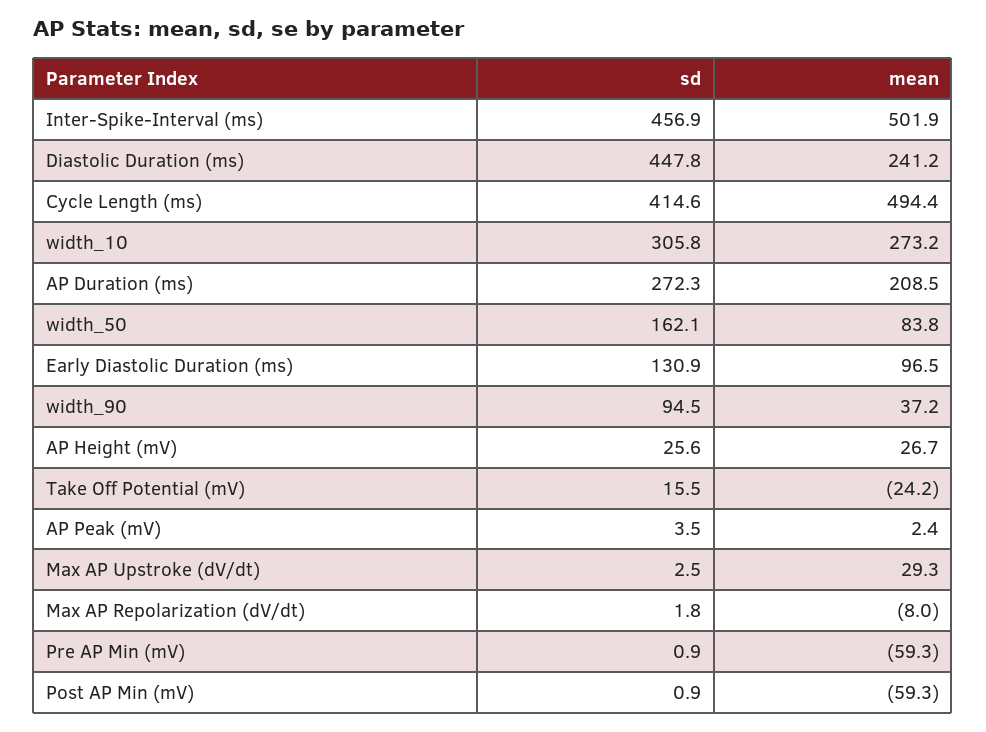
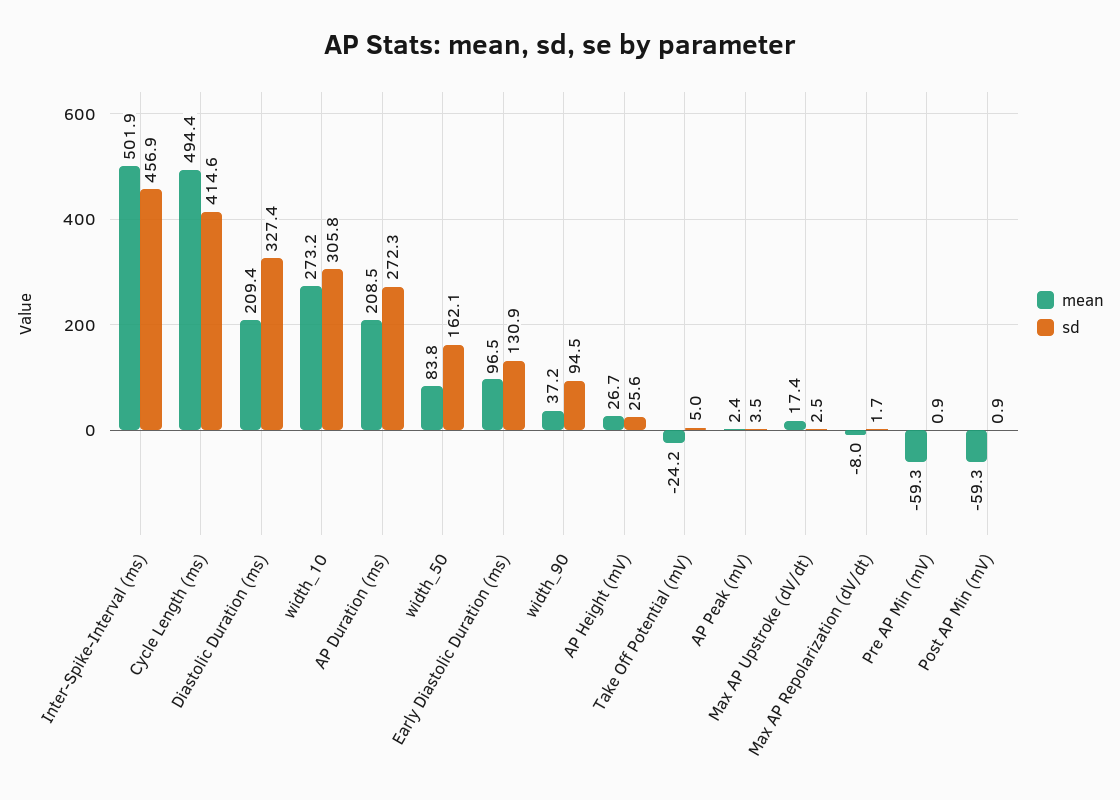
sd, Diastolic Duration (ms): 447.8 -> 327.4
mean, Diastolic Duration (ms): 241.2 -> 209.4
sd, Take Off Potential (mV): 15.5 -> 5
mean, Max AP Upstroke (dV/dt): 29.3 -> 17.4
sd, Max AP Repolarization (dV/dt): 1.8 -> 1.7

